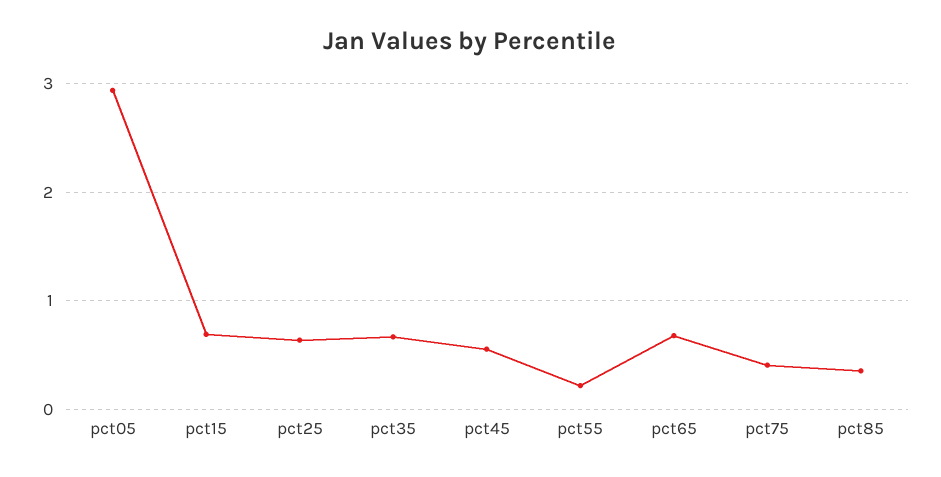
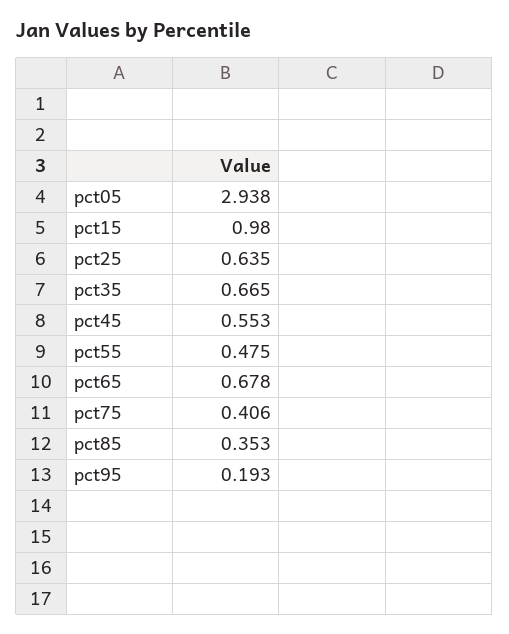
pct15: 0.7 -> 0.98
pct55: 0.2 -> 0.475
pct95: none -> 0.193

